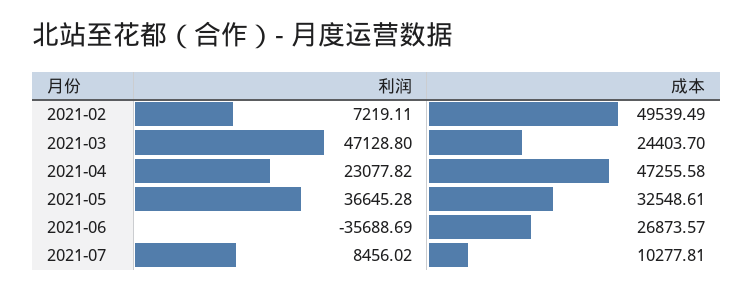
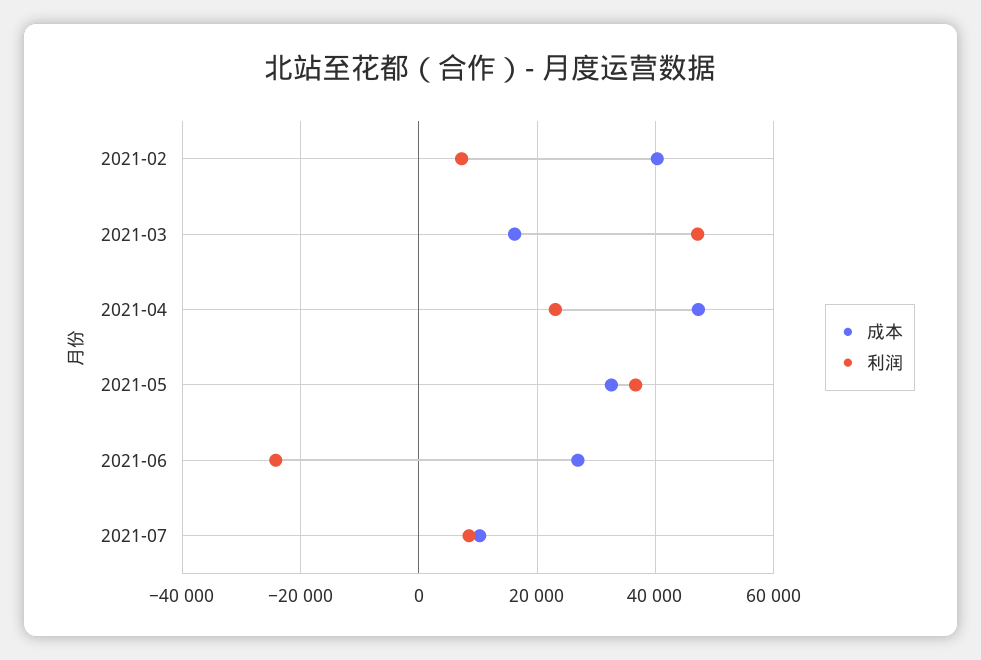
成本, 2021-02: 49539.49 -> 40000
成本, 2021-03: 24403.7 -> 16000
利润, 2021-06: -35688.69 -> -24000

